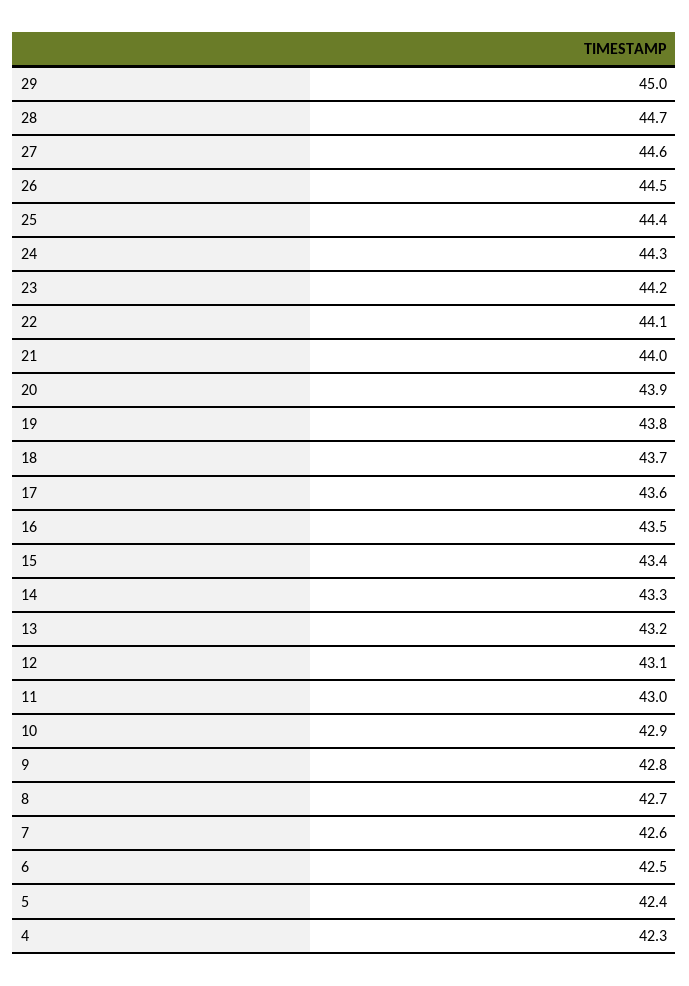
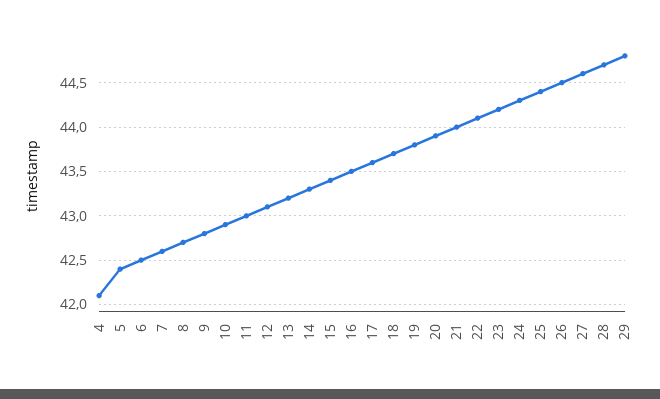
29: 45 -> 44.8
4: 42.3 -> 42.1

